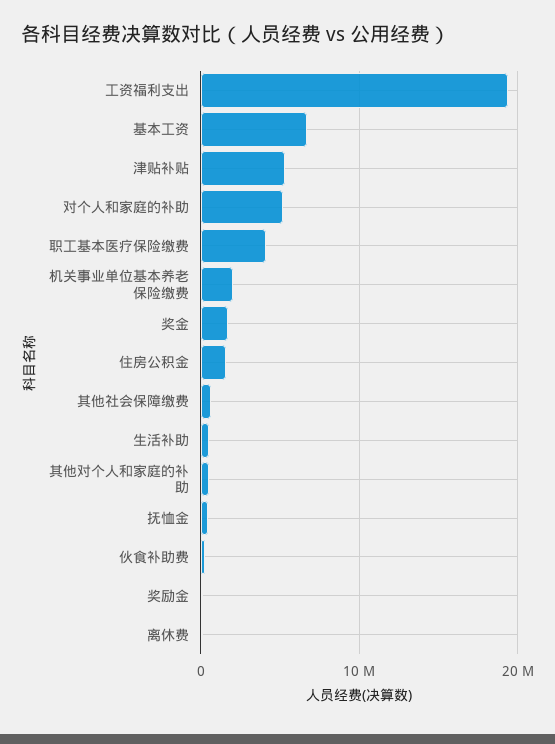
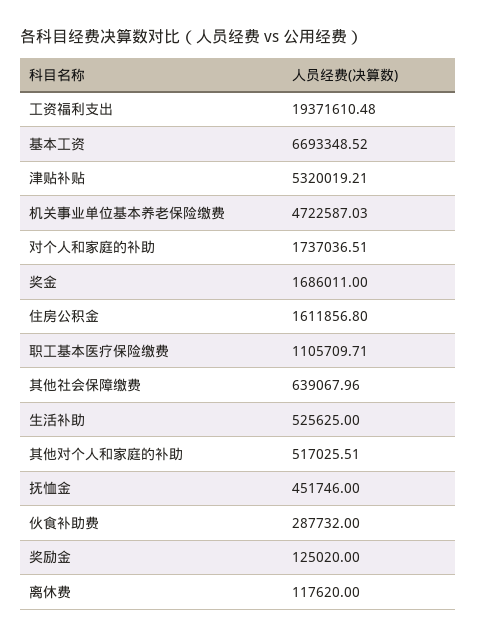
对个人和家庭的补助: 5000000 -> 1737036.51
职工基本医疗保险缴费: 4000000 -> 1105709.71
机关事业单位基本养老保险缴费: 2000000 -> 4722587.03

